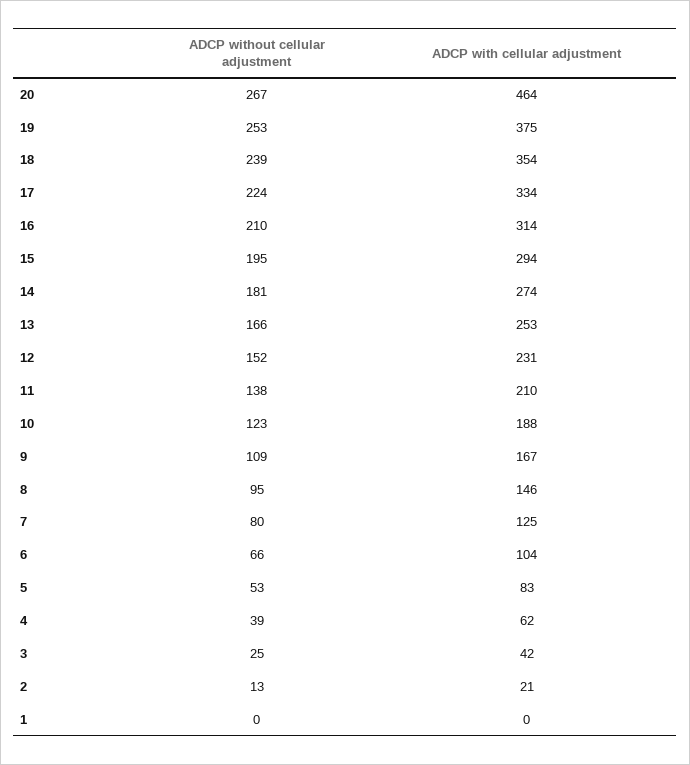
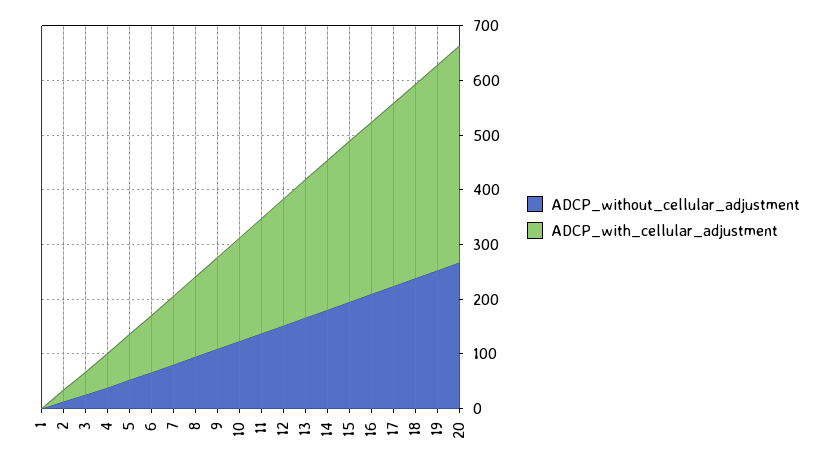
ADCP with cellular adjustment, 20: 464 -> 400

